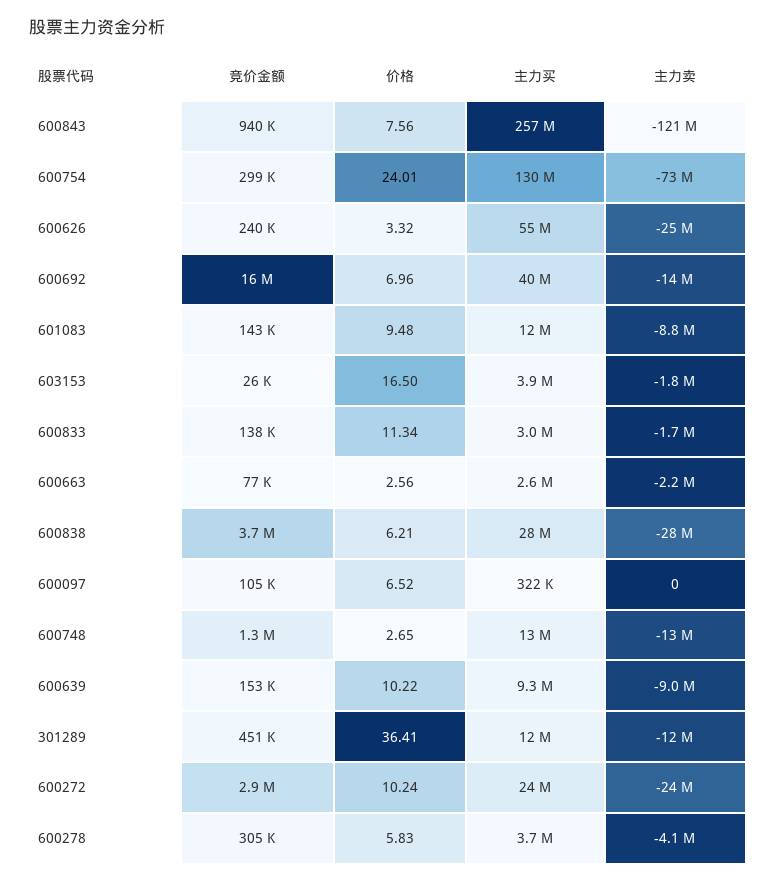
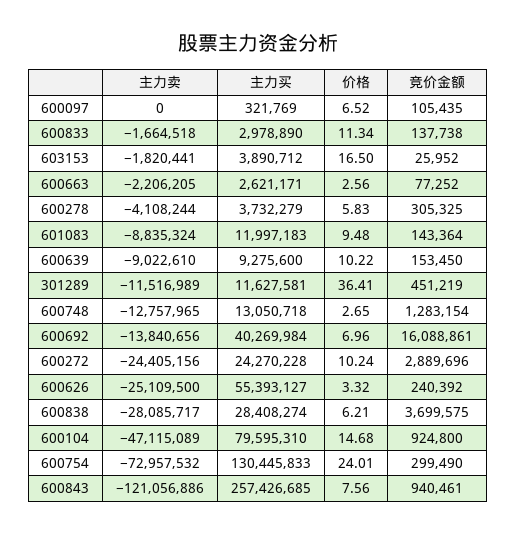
主力卖, 600104: none -> -47115089
主力买, 600104: none -> 79595310
价格, 600104: none -> 14.68
竞价金额, 600104: none -> 924800

